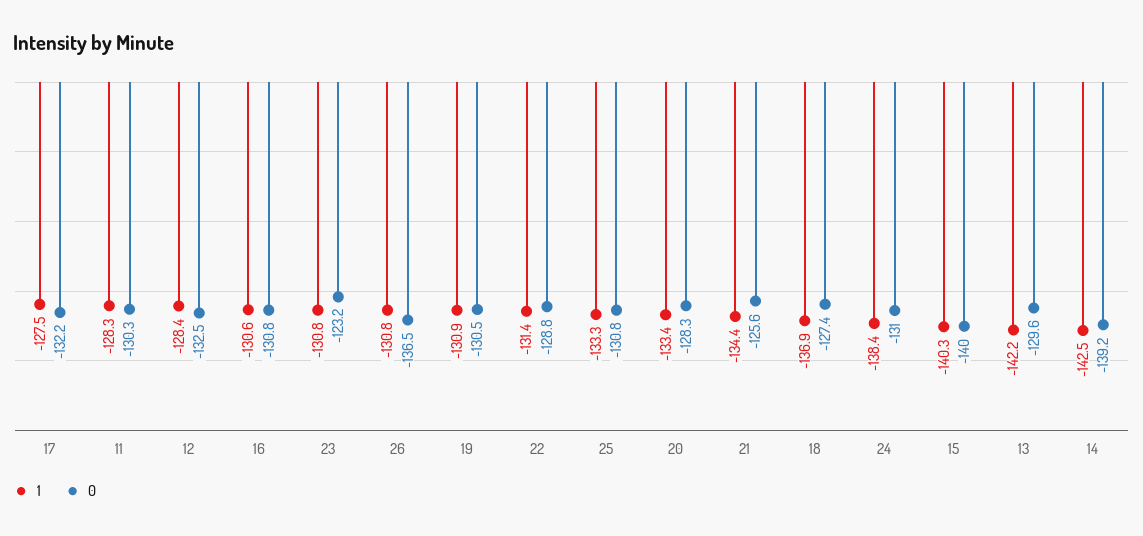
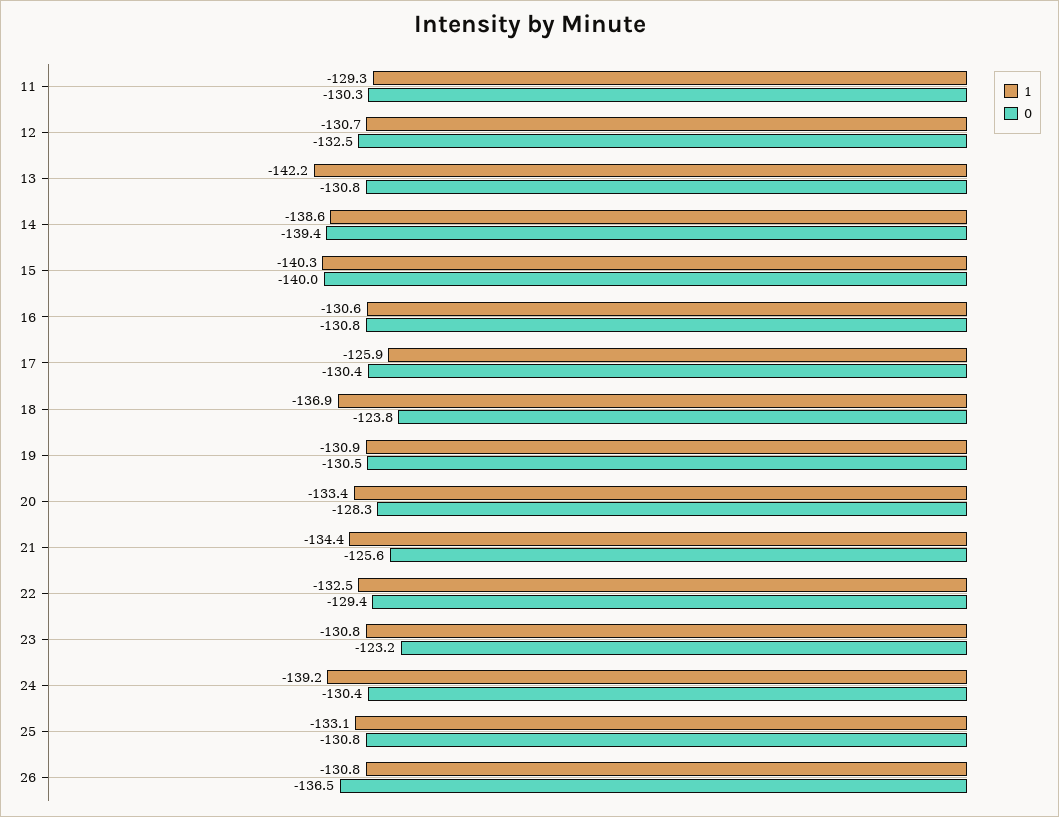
1, 17: -127.5 -> -125.9
0, 17: -132.2 -> -130.4
1, 11: -128.3 -> -129.3
1, 12: -128.4 -> -130.7
1, 22: -131.4 -> -132.5
0, 22: -128.8 -> -129.4
1, 25: -133.3 -> -133.1
0, 18: -127.4 -> -123.8
1, 24: -138.4 -> -139.2
0, 24: -131 -> -130.4
0, 13: -129.6 -> -130.8
1, 14: -142.5 -> -138.6
0, 14: -139.2 -> -139.4

